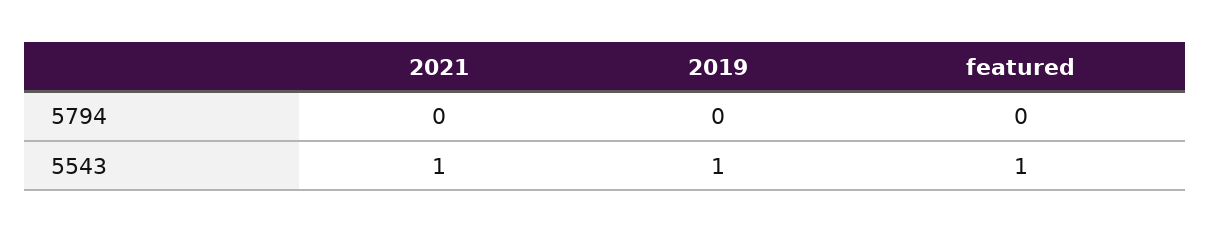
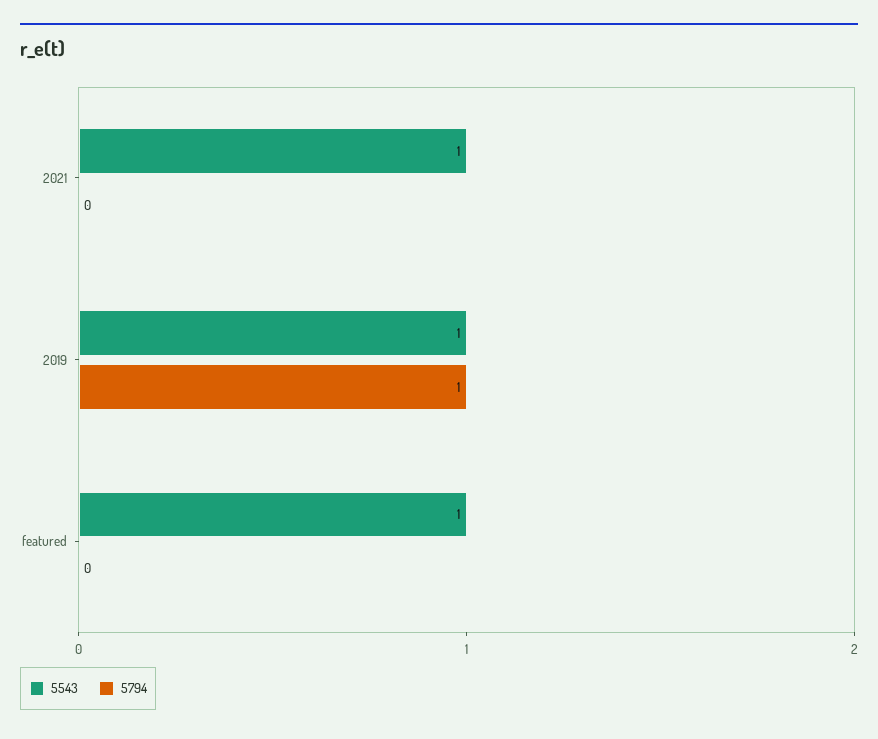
5794, 2019: 0 -> 1

